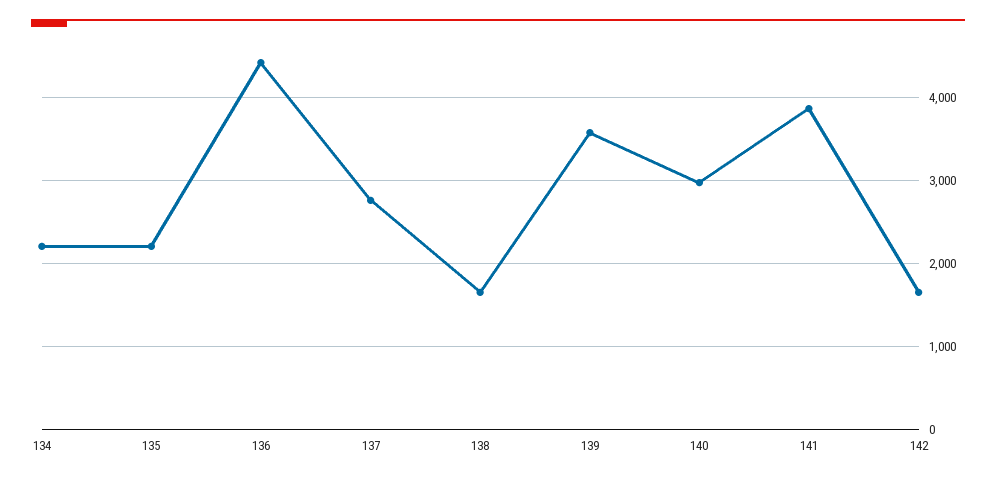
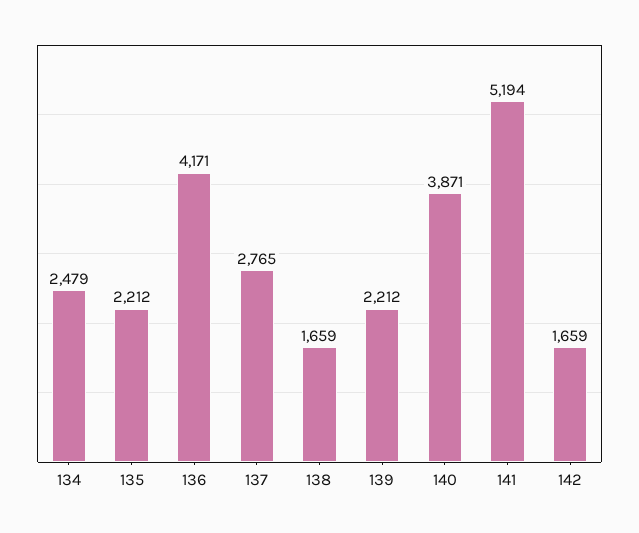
134: 2200 -> 2479
136: 4400 -> 4171
139: 3600 -> 2212
140: 3000 -> 3871
141: 3900 -> 5194

